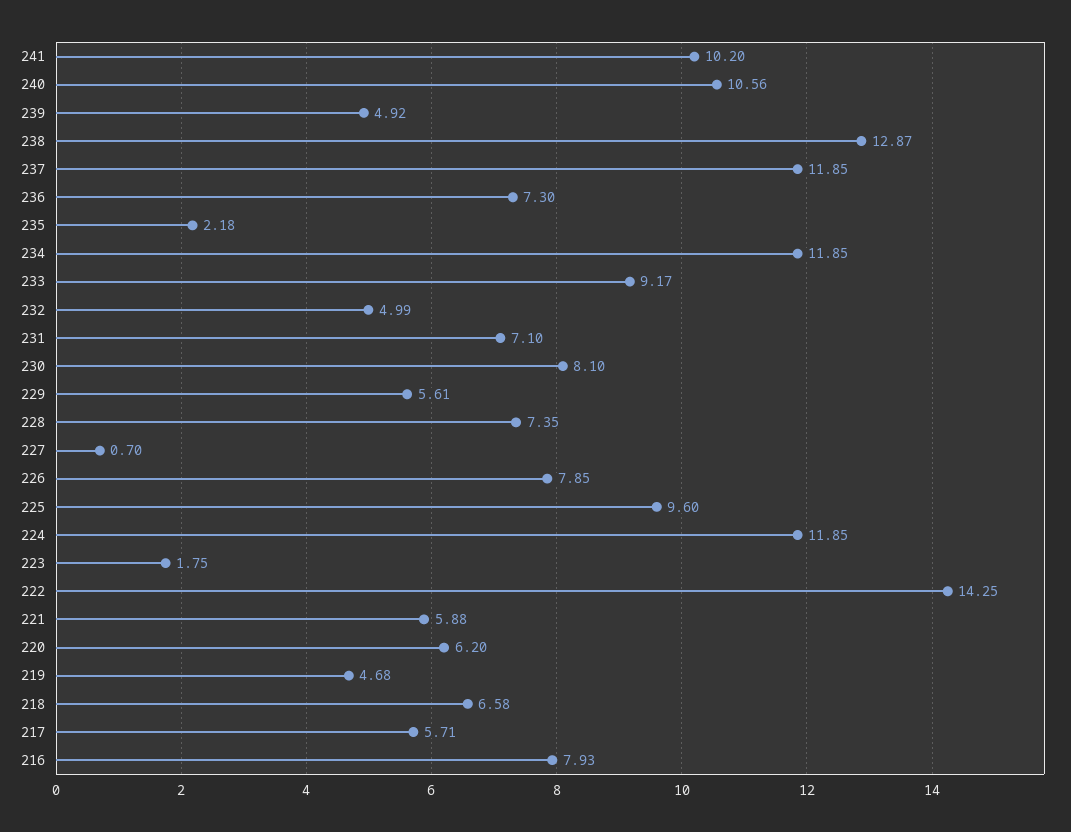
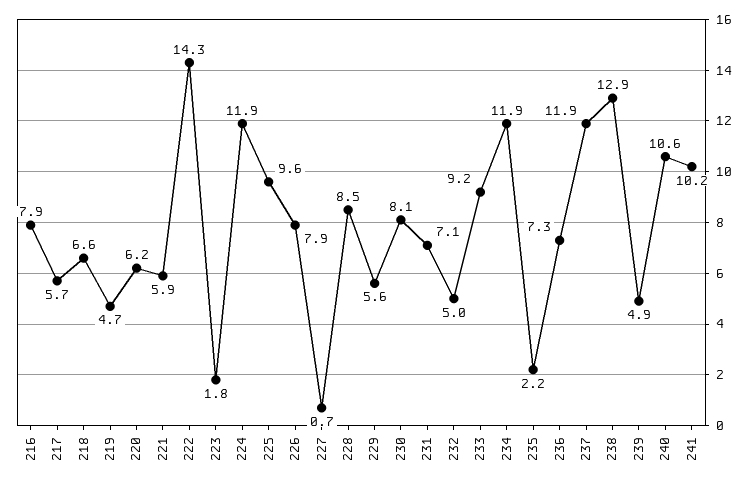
228: 7.35 -> 8.5

